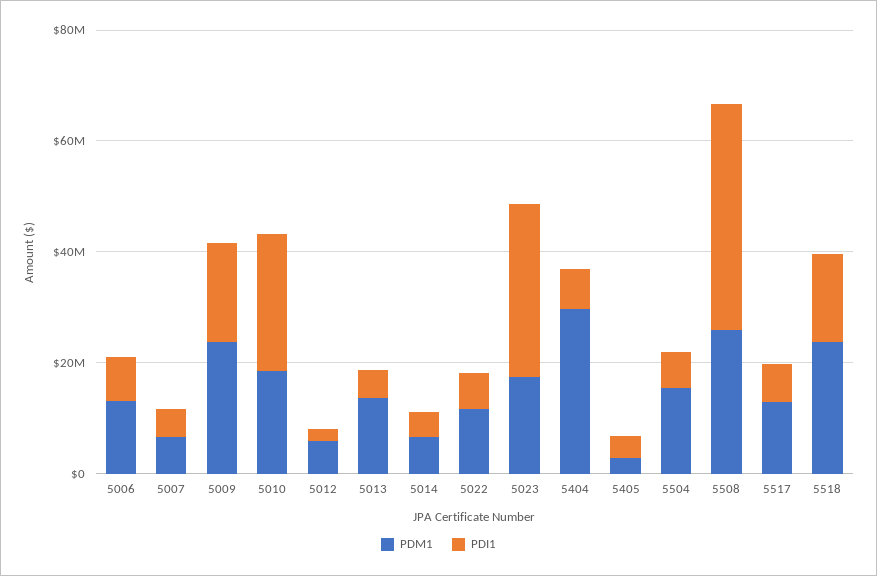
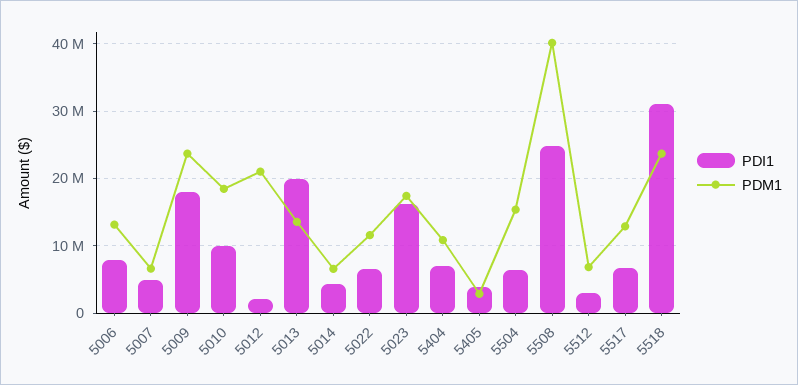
PDI1, 5010: 25000000 -> 10000000
PDM1, 5012: 5000000 -> 21000000
PDI1, 5013: 5000000 -> 20000000
PDI1, 5023: 30000000 -> 16000000
PDM1, 5404: 30000000 -> 11000000
PDM1, 5508: 25000000 -> 40000000
PDI1, 5508: 40000000 -> 25000000
PDI1, 5518: 15000000 -> 31000000
PDI1, 5512: none -> 3000000
PDM1, 5512: none -> 7000000

